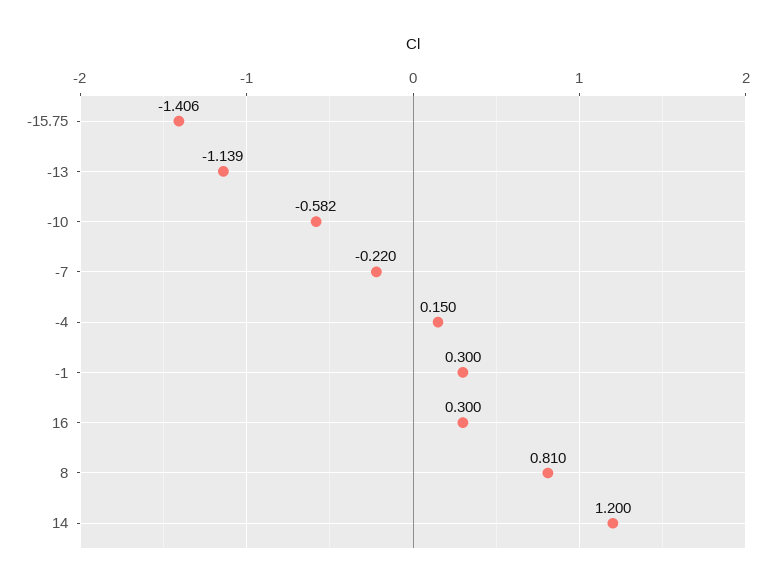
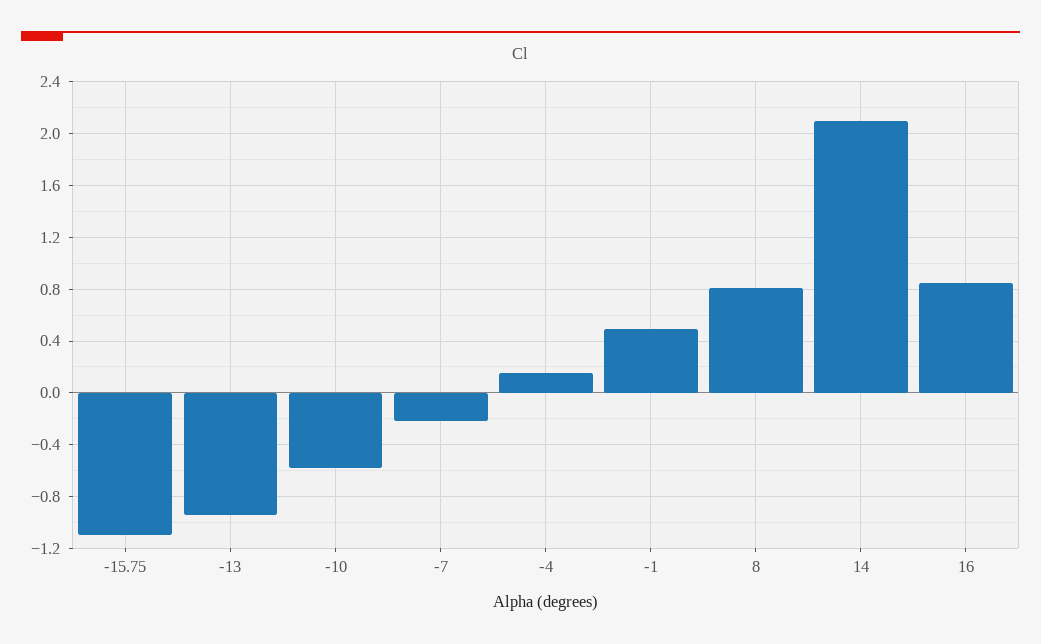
-15.75: -1.406 -> -1.1
-13: -1.139 -> -0.95
-1: 0.3 -> 0.5
16: 0.3 -> 0.85
14: 1.2 -> 2.1

